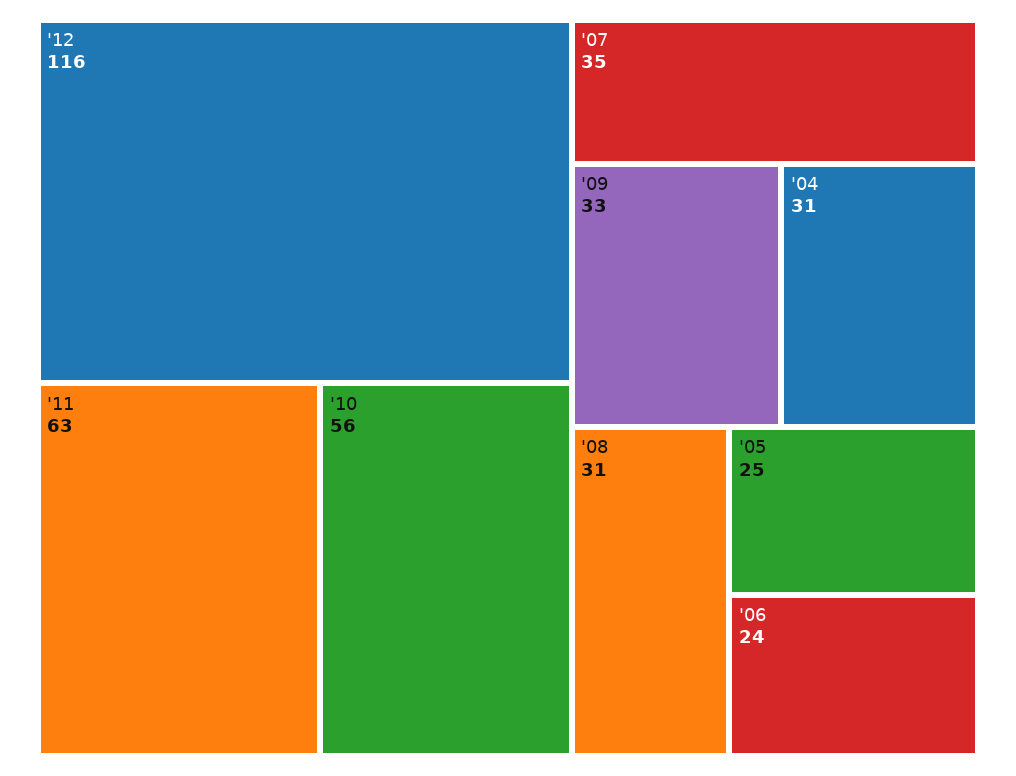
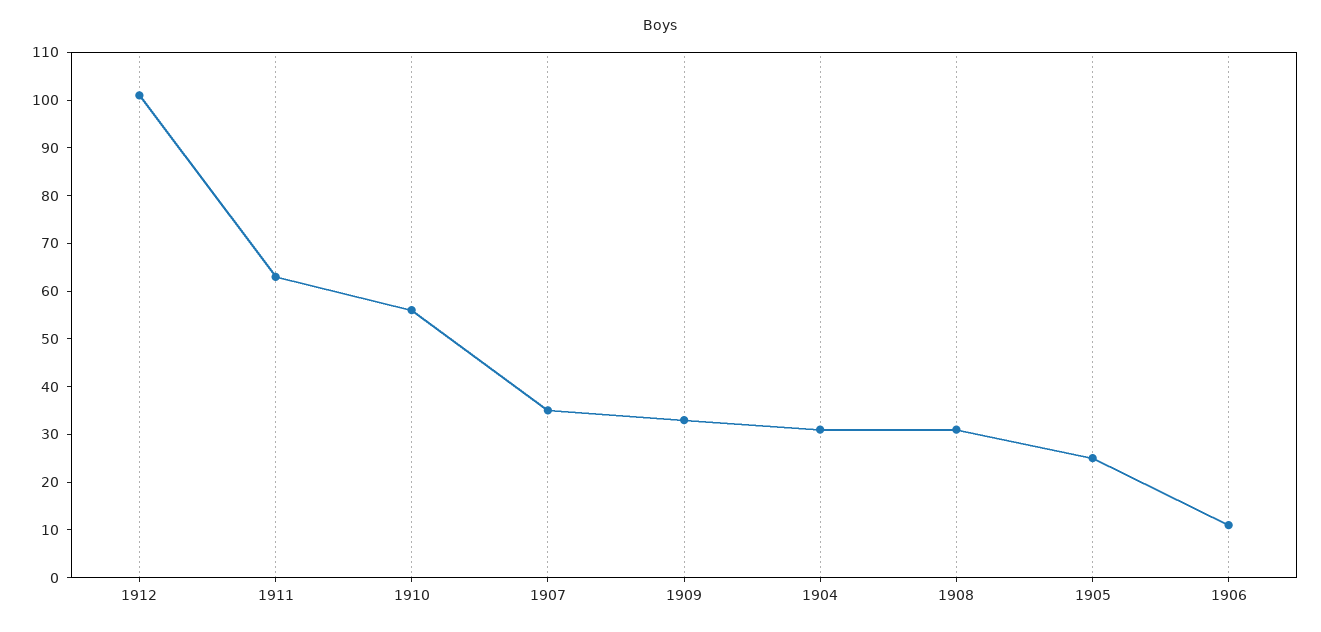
'12: 116 -> 100
'06: 24 -> 10

